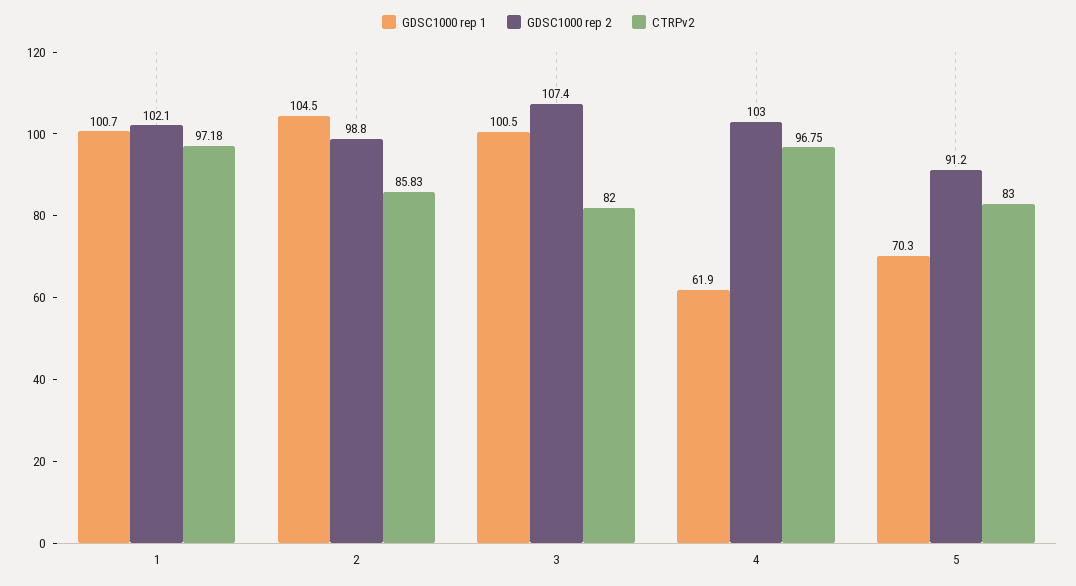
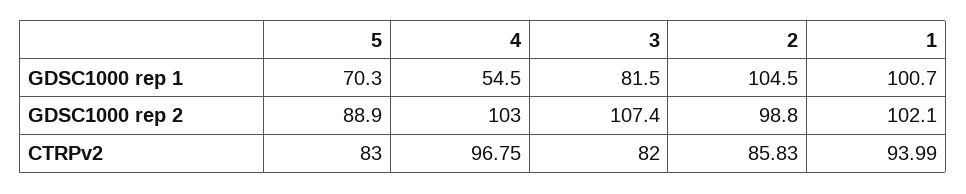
CTRPv2, 1: 97.18 -> 93.99
GDSC1000 rep 1, 3: 100.5 -> 81.5
GDSC1000 rep 1, 4: 61.9 -> 54.5
GDSC1000 rep 2, 5: 91.2 -> 88.9

